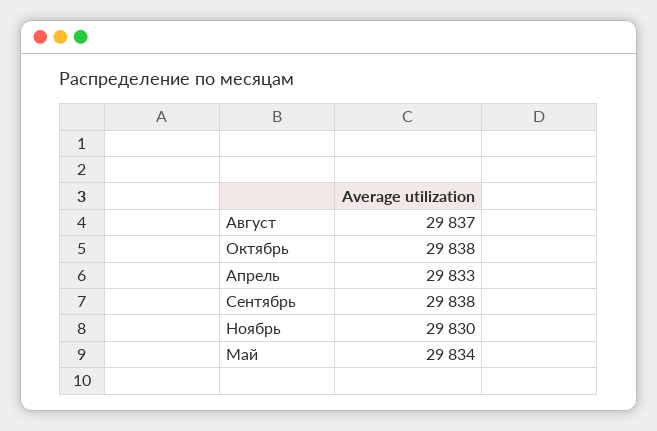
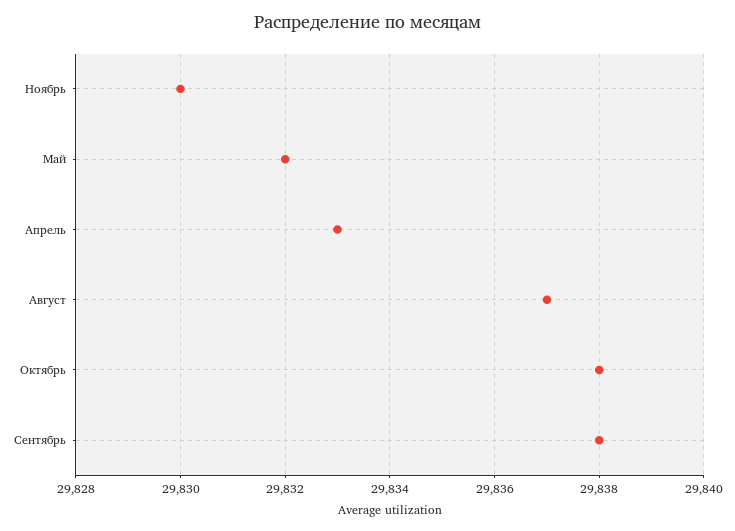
Май: 29834 -> 29832

